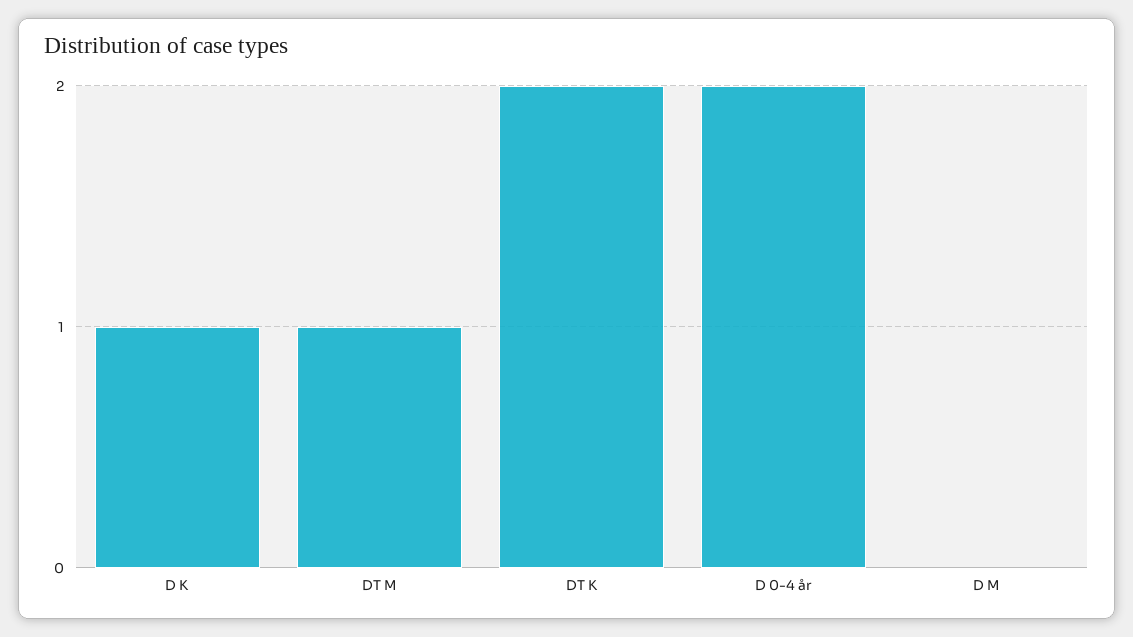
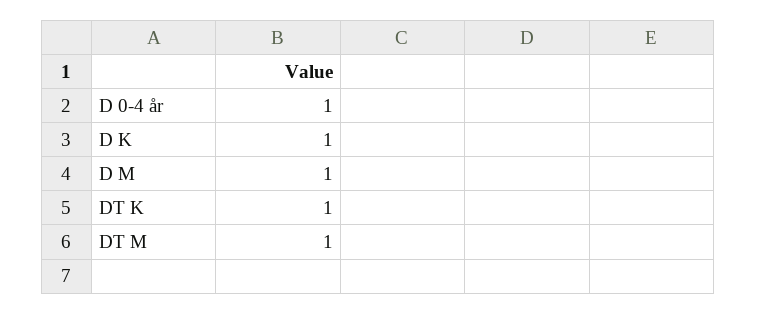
DT K: 2 -> 1
D 0-4 år: 2 -> 1
D M: 0 -> 1

